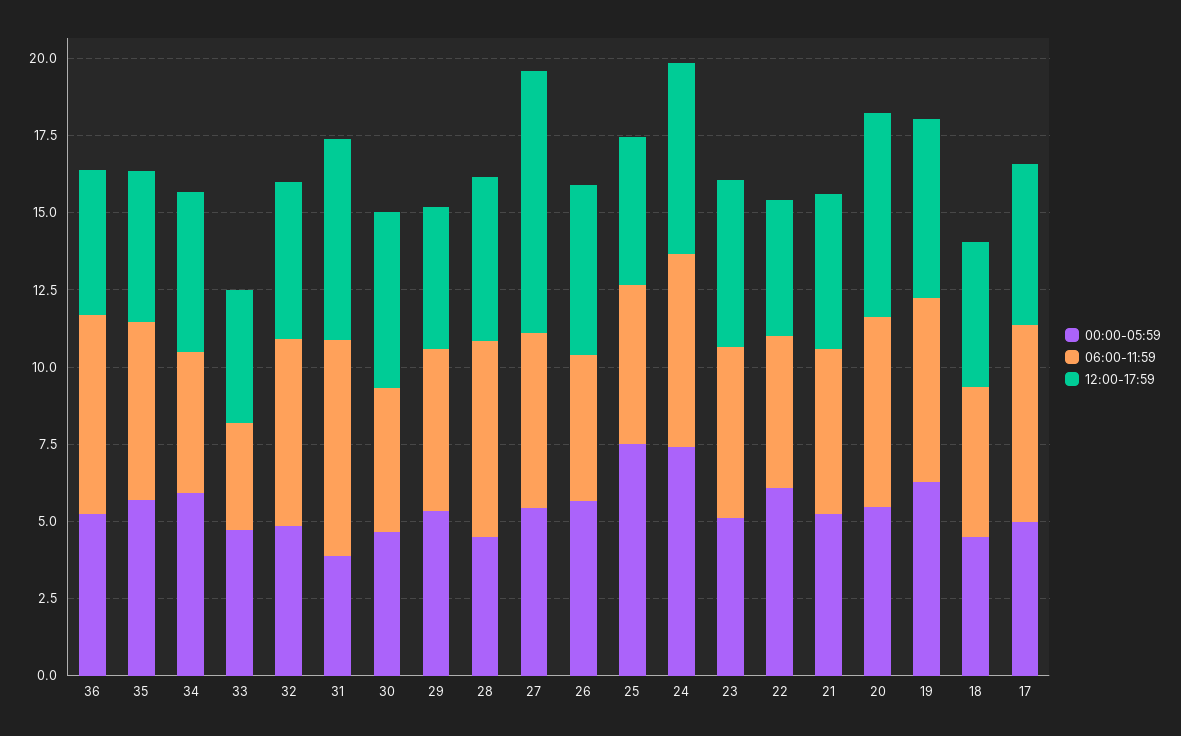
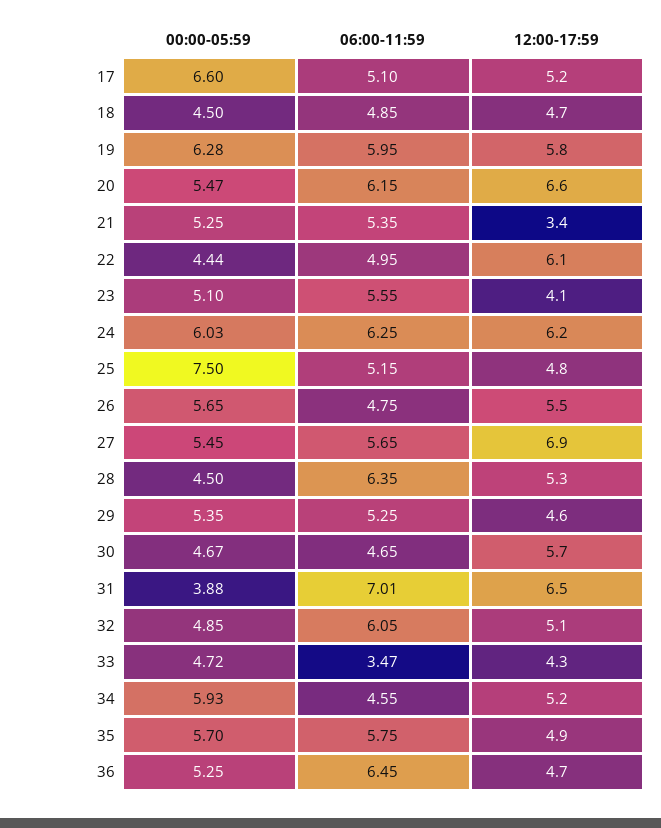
12:00-17:59, 27: 8.5 -> 6.9
00:00-05:59, 24: 7.5 -> 6.03
12:00-17:59, 23: 5.5 -> 4.1
00:00-05:59, 22: 6 -> 4.44
12:00-17:59, 22: 4.5 -> 6.1
12:00-17:59, 21: 5 -> 3.4
00:00-05:59, 17: 5 -> 6.6
06:00-11:59, 17: 6.5 -> 5.1

